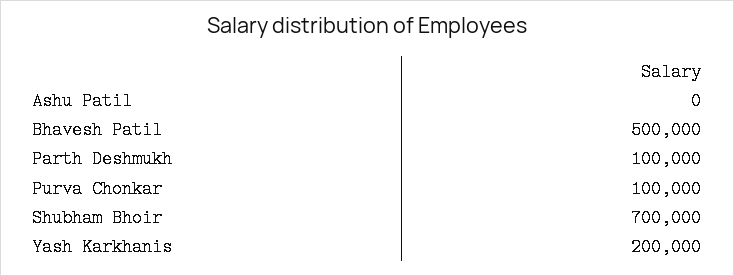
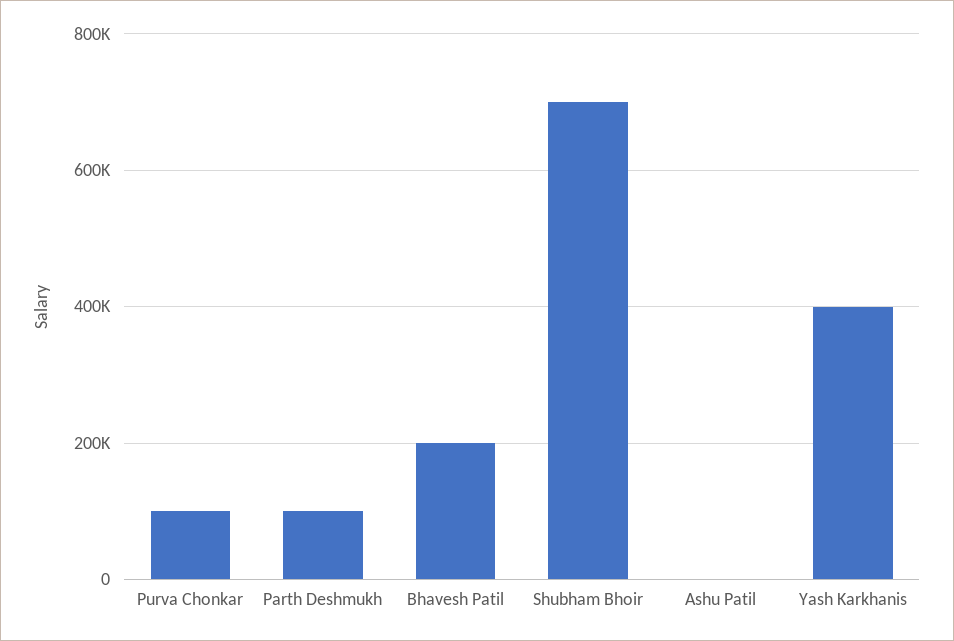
Bhavesh Patil: 500000 -> 200000
Yash Karkhanis: 200000 -> 400000

